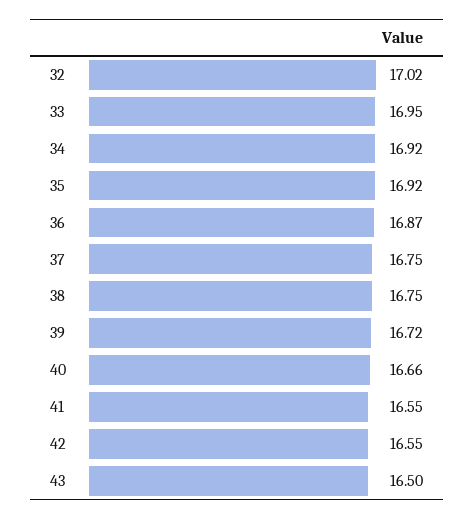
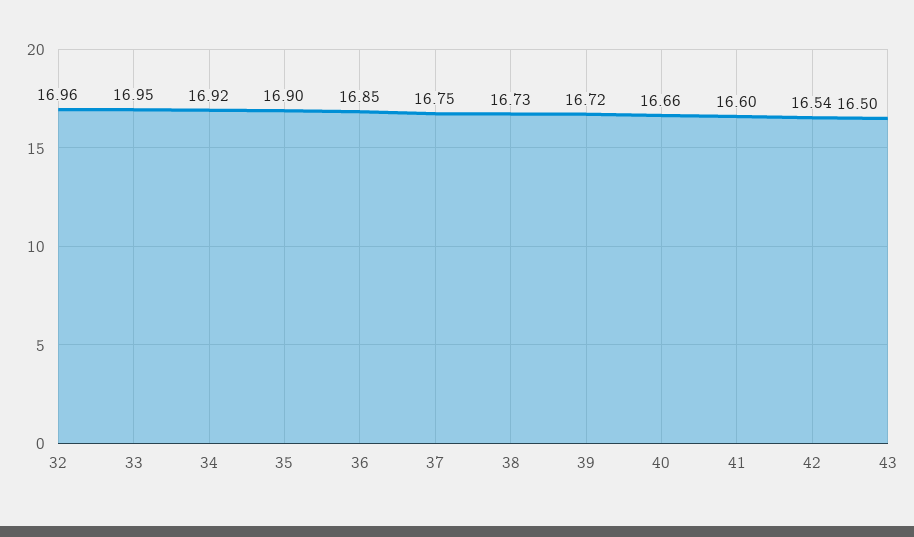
32: 17.02 -> 16.96
35: 16.92 -> 16.9
36: 16.87 -> 16.85
38: 16.75 -> 16.73
41: 16.55 -> 16.6
42: 16.55 -> 16.54

